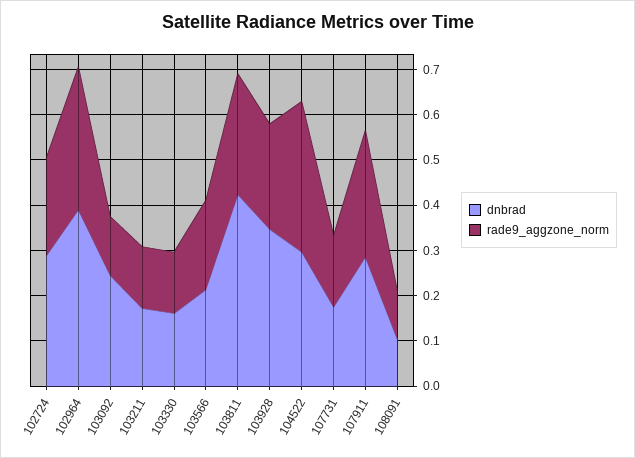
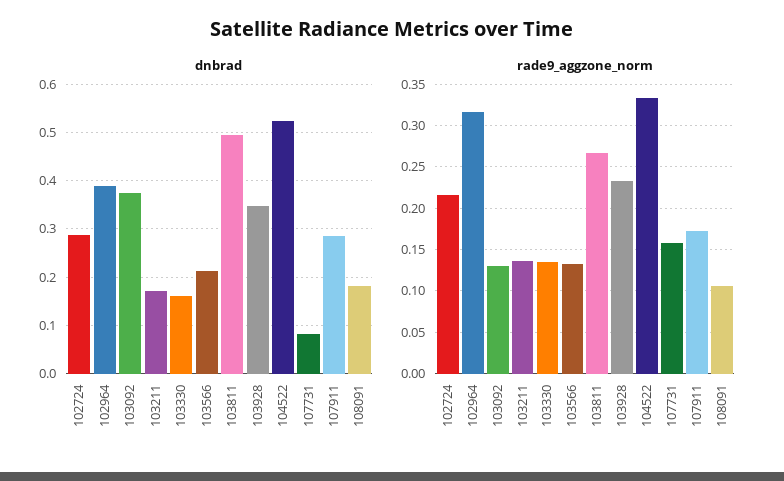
dnbrad, 103092: 0.24 -> 0.38
rade9_aggzone_norm, 103566: 0.2 -> 0.13
dnbrad, 103811: 0.42 -> 0.5
dnbrad, 104522: 0.3 -> 0.52
dnbrad, 107731: 0.18 -> 0.08
rade9_aggzone_norm, 107911: 0.28 -> 0.17
dnbrad, 108091: 0.1 -> 0.18

